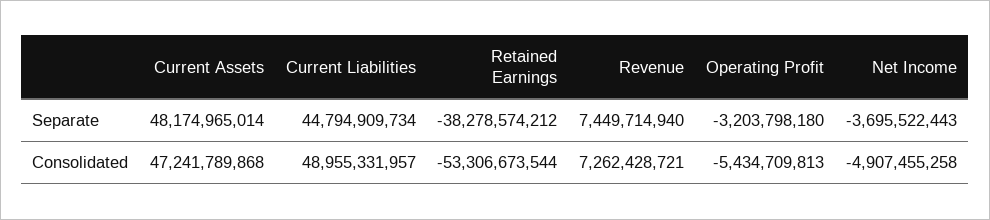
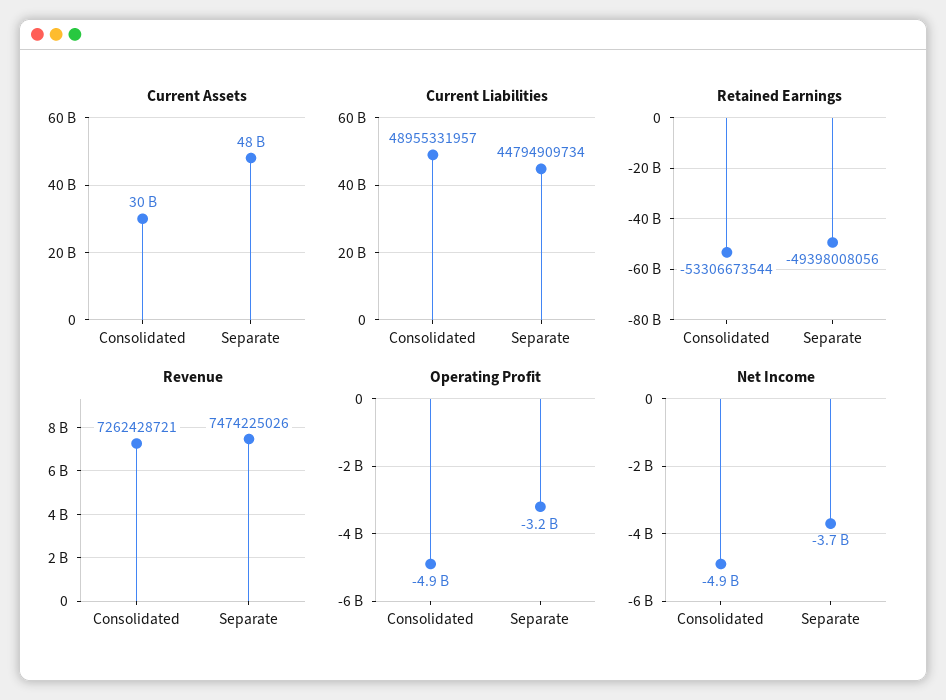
Retained Earnings, Separate: -38278574212 -> -49398008056
Revenue, Separate: 7449714940 -> 7474225026
Current Assets, Consolidated: 47241789868 -> 30000000000
Operating Profit, Consolidated: -5434709813 -> -4900000000

